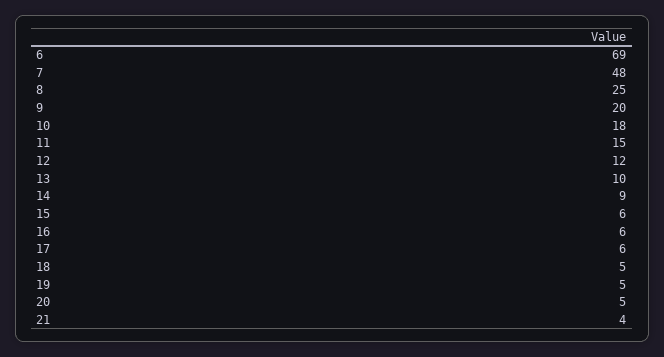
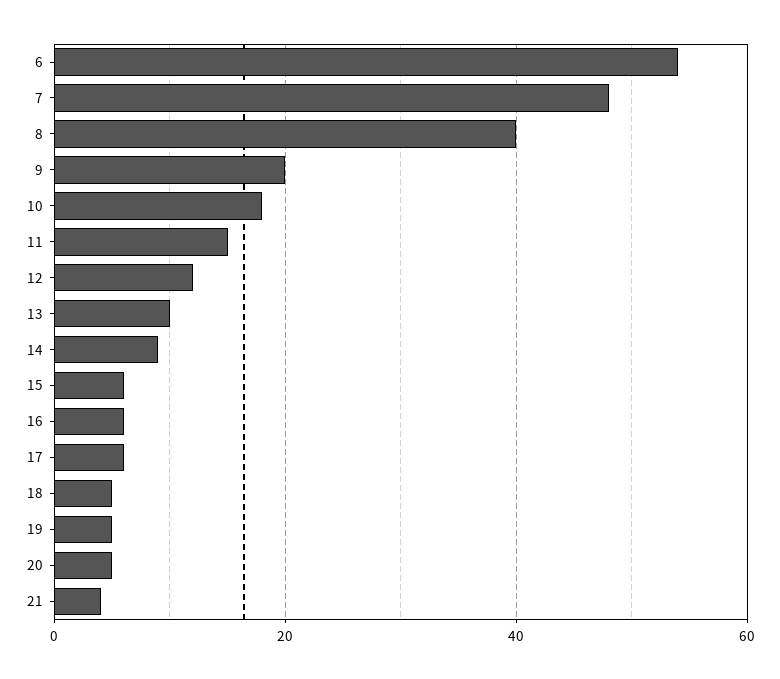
6: 69 -> 55
8: 25 -> 40

